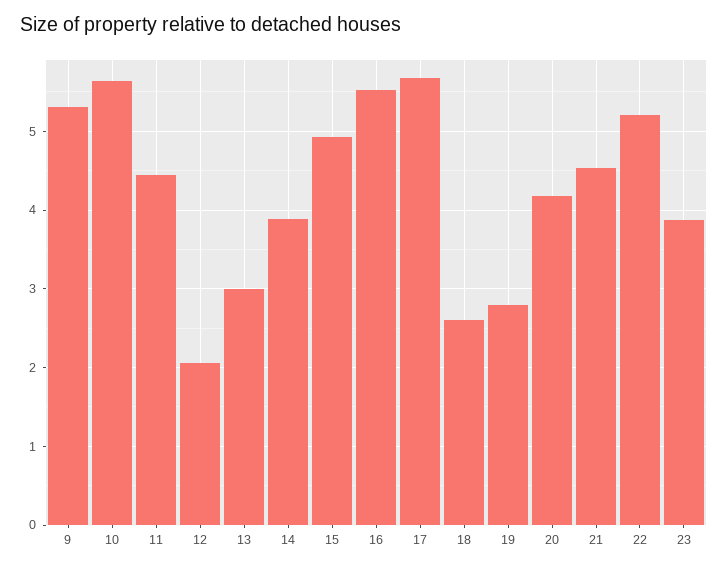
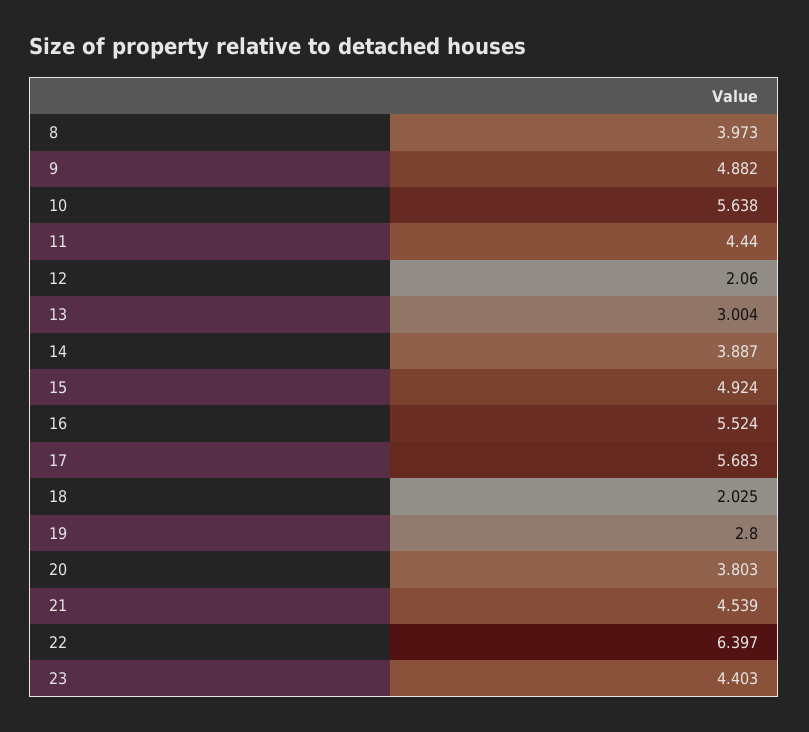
9: 5.3 -> 4.882
18: 2.6 -> 2.025
20: 4.2 -> 3.803
22: 5.2 -> 6.397
23: 3.9 -> 4.403
8: none -> 3.973

